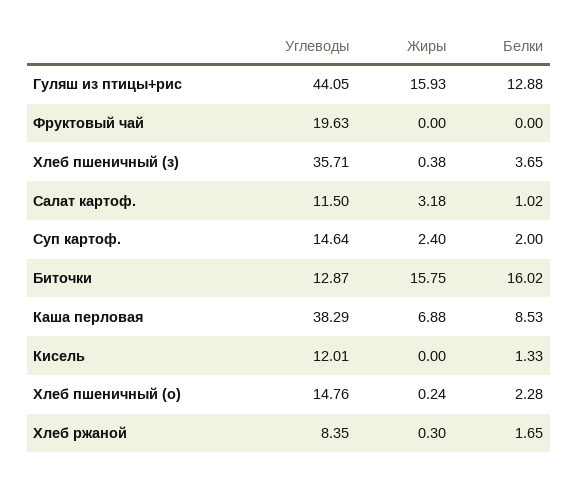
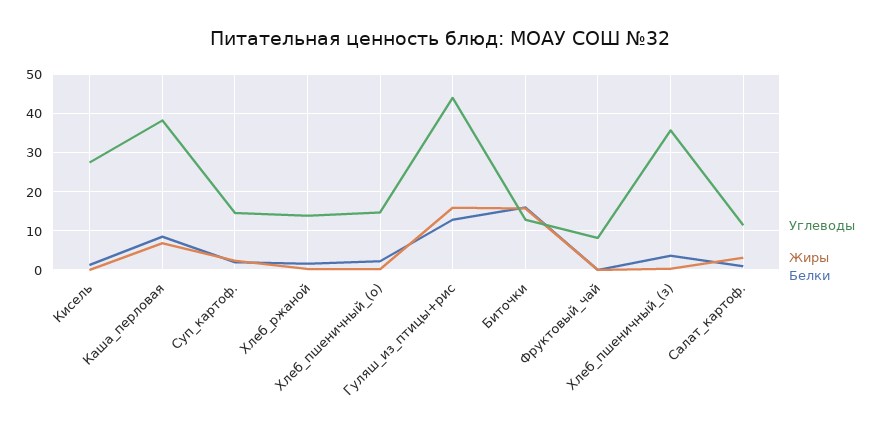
Углеводы, Фруктовый чай: 19.63 -> 8
Углеводы, Кисель: 12.01 -> 28
Углеводы, Хлеб ржаной: 8.35 -> 14

